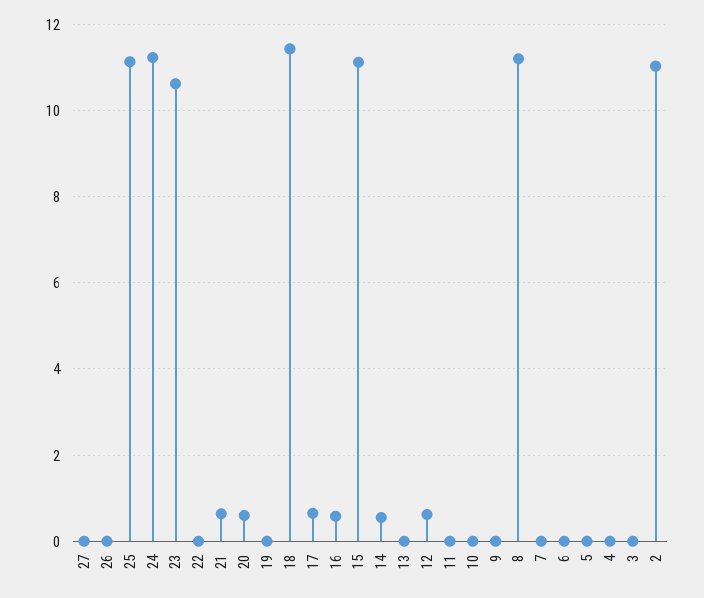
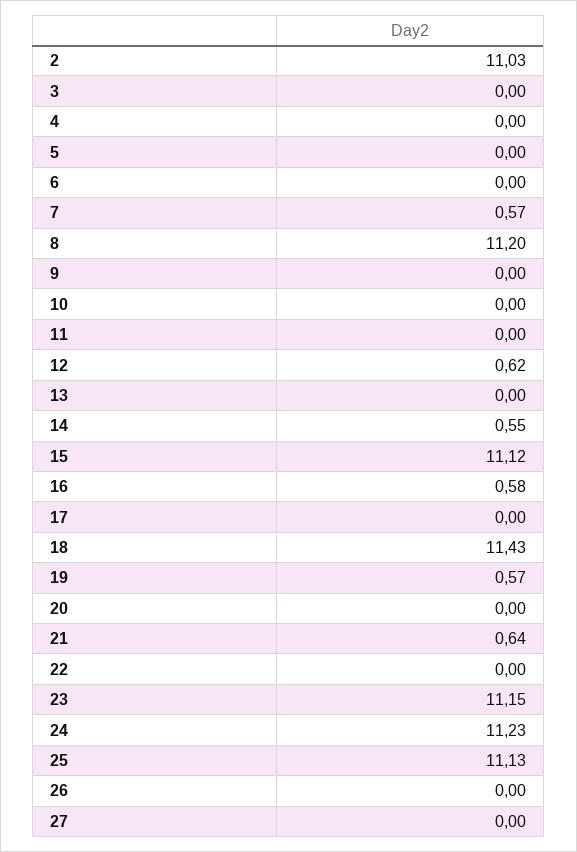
23: 10.6 -> 11.15
20: 0.6 -> 0
19: 0 -> 0.57
17: 0.6 -> 0
7: 0 -> 0.57

